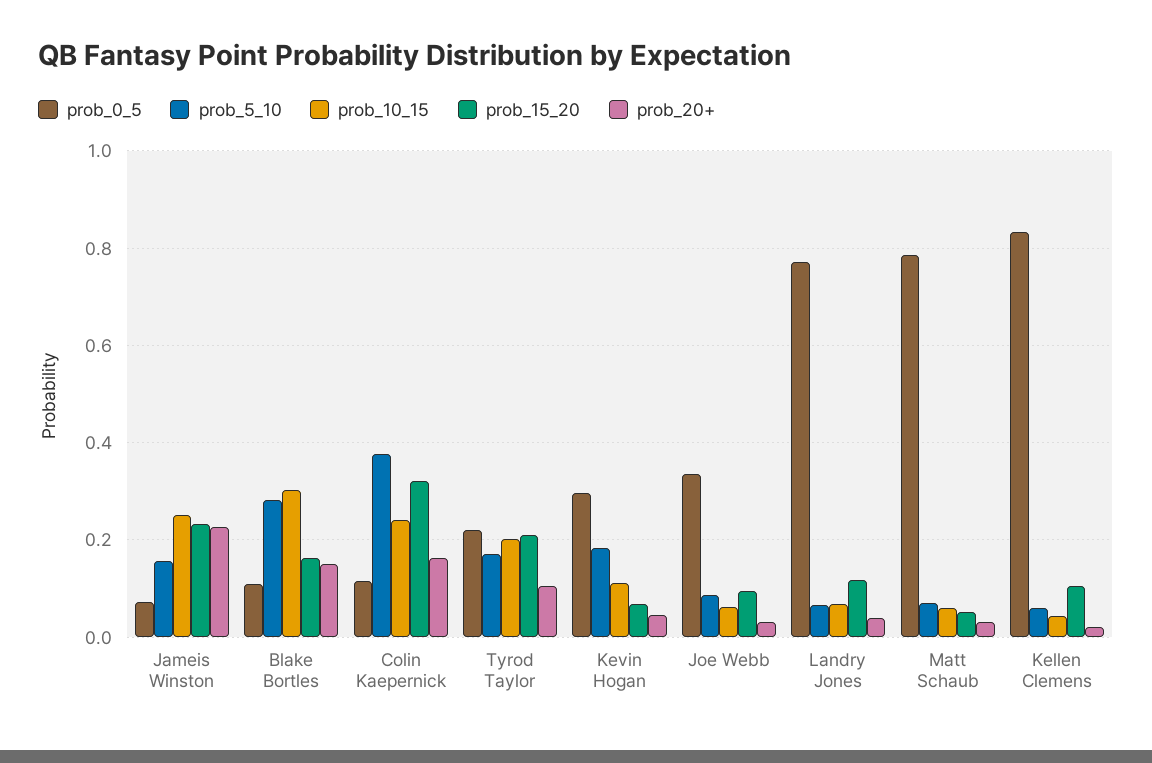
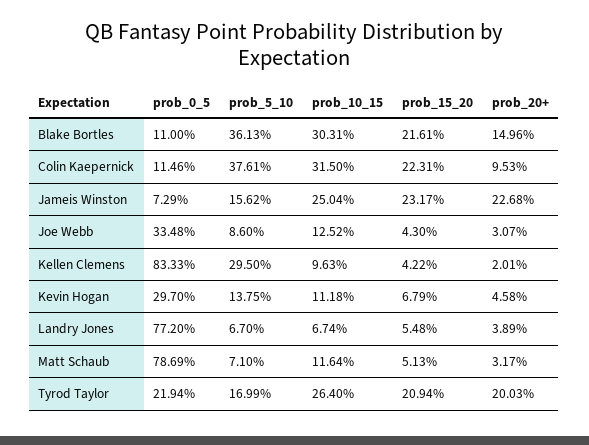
prob_5_10, Blake Bortles: 0.28 -> 0.3613
prob_15_20, Blake Bortles: 0.16 -> 0.2161
prob_10_15, Colin Kaepernick: 0.24 -> 0.315
prob_15_20, Colin Kaepernick: 0.32 -> 0.2231
prob_20+, Colin Kaepernick: 0.16 -> 0.0953
prob_10_15, Tyrod Taylor: 0.2 -> 0.264
prob_20+, Tyrod Taylor: 0.1 -> 0.2003
prob_5_10, Kevin Hogan: 0.18 -> 0.1375
prob_10_15, Joe Webb: 0.06 -> 0.1252
prob_15_20, Joe Webb: 0.1 -> 0.043
prob_15_20, Landry Jones: 0.12 -> 0.0548
prob_10_15, Matt Schaub: 0.06 -> 0.1164
prob_5_10, Kellen Clemens: 0.06 -> 0.295
prob_10_15, Kellen Clemens: 0.04 -> 0.0963
prob_15_20, Kellen Clemens: 0.1 -> 0.0422

